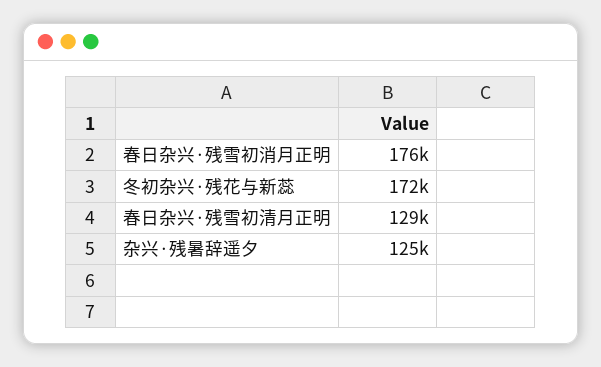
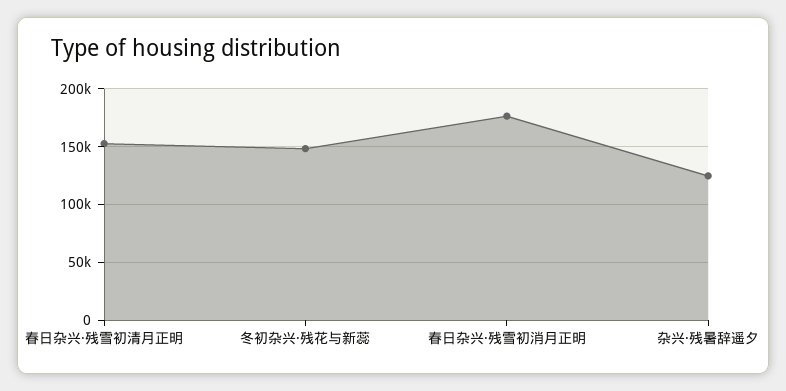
冬初杂兴·残花与新蕊: 172000 -> 150000
春日杂兴·残雪初清月正明: 129000 -> 150000

